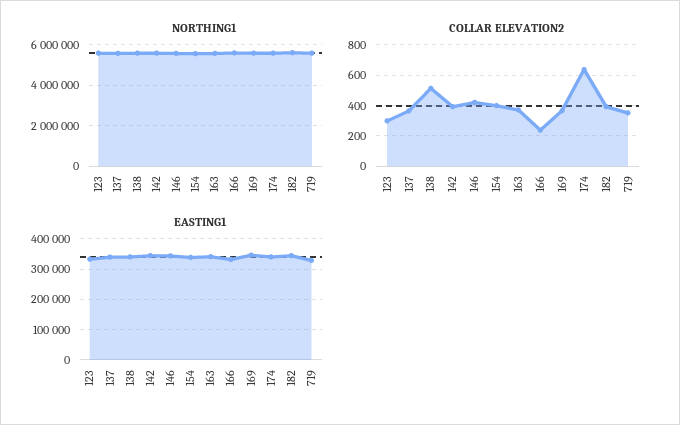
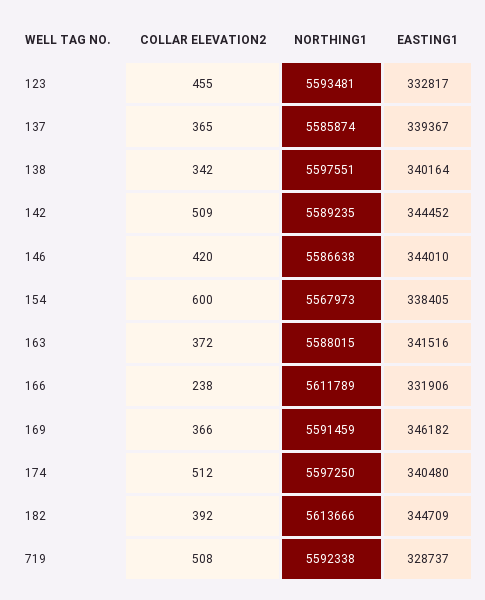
COLLAR ELEVATION2, 123: 300 -> 455
COLLAR ELEVATION2, 138: 500 -> 342
COLLAR ELEVATION2, 142: 400 -> 509
COLLAR ELEVATION2, 154: 400 -> 600
COLLAR ELEVATION2, 174: 650 -> 512
COLLAR ELEVATION2, 719: 350 -> 508

